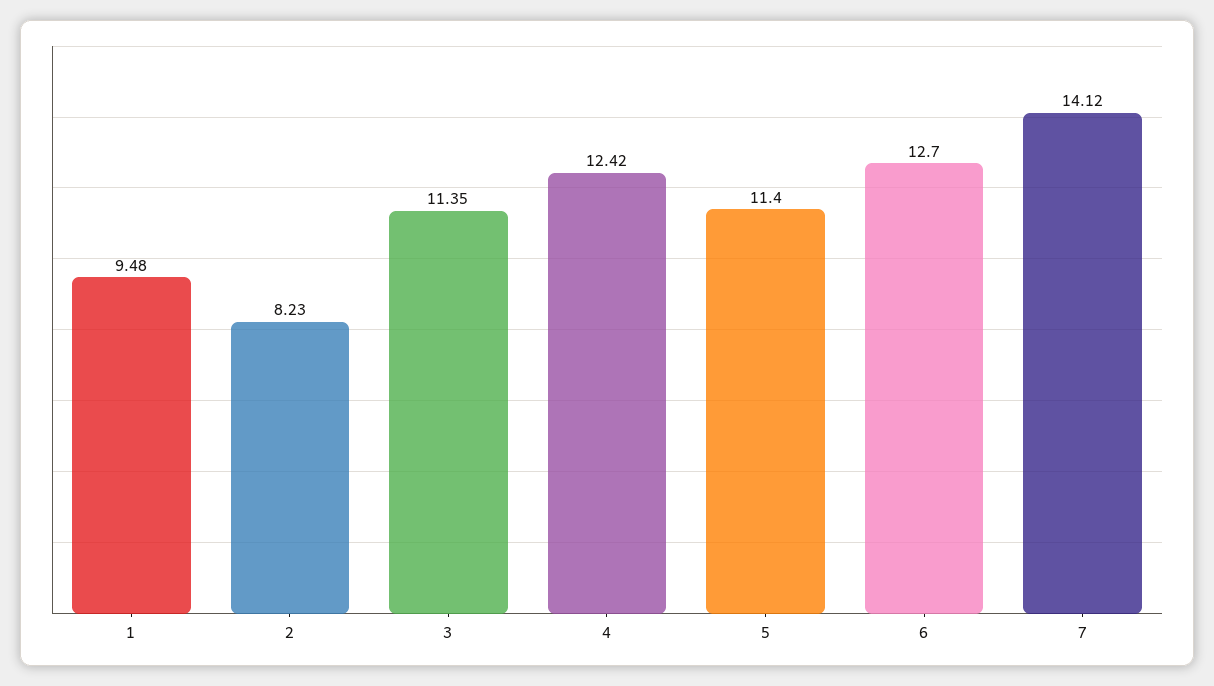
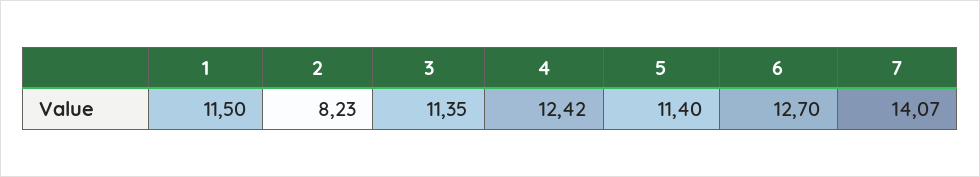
1: 9.48 -> 11.5
7: 14.12 -> 14.07

